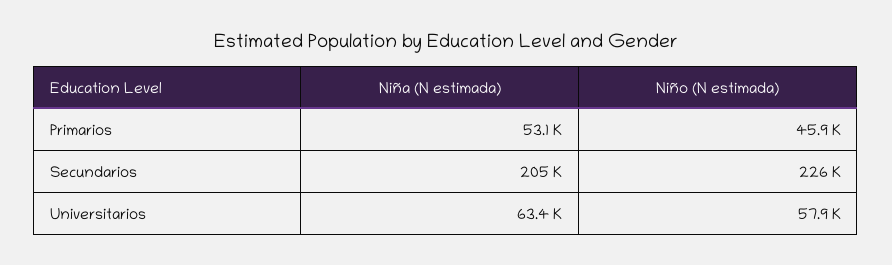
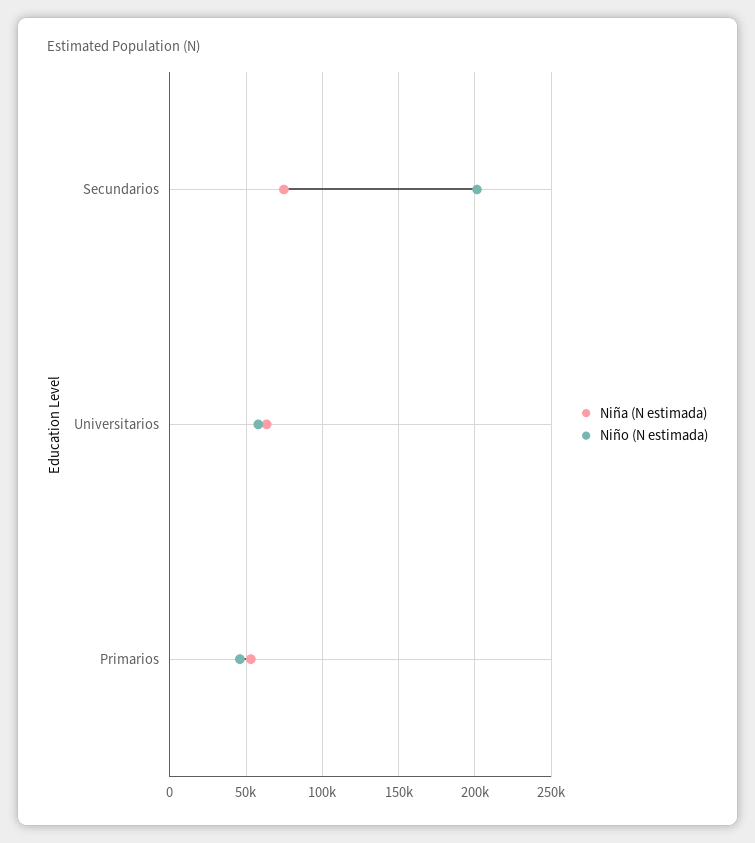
Niña (N estimada), Secundarios: 205000 -> 75000
Niño (N estimada), Secundarios: 226000 -> 200000

